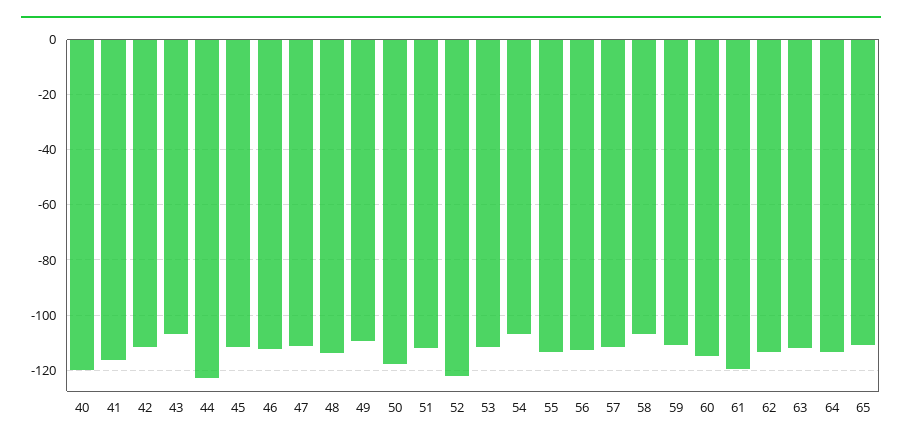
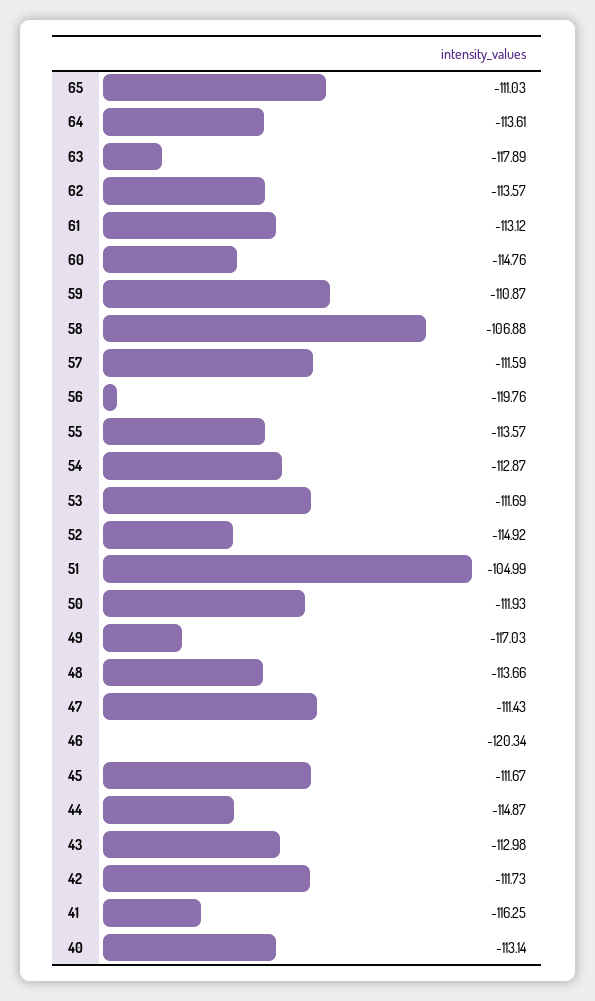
40: -120 -> -113.14
43: -107.5 -> -112.98
44: -122.5 -> -114.87
46: -112.5 -> -120.34
49: -110 -> -117.03
50: -117.5 -> -111.93
51: -112.5 -> -104.99
52: -122.5 -> -114.92
54: -107.5 -> -112.87
56: -112.5 -> -119.76
61: -120 -> -113.12
63: -112.5 -> -117.89

